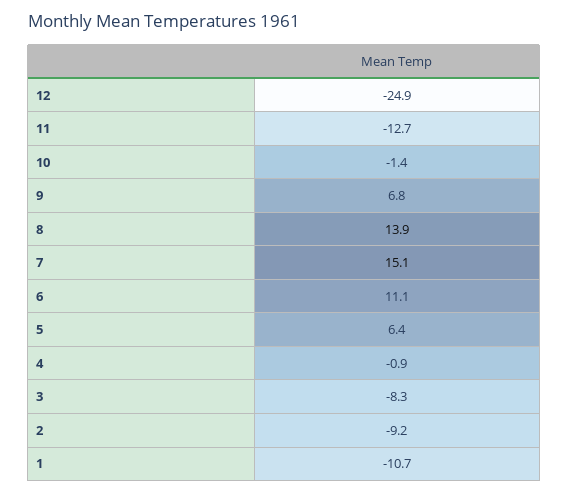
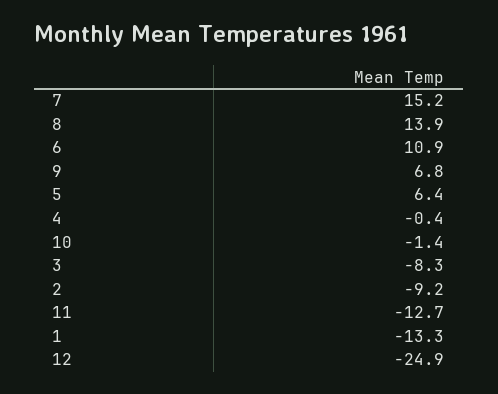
7: 15.1 -> 15.2
6: 11.1 -> 10.9
4: -0.9 -> -0.4
1: -10.7 -> -13.3

